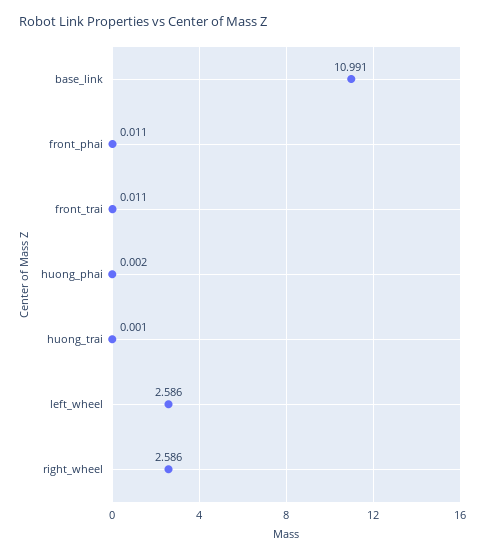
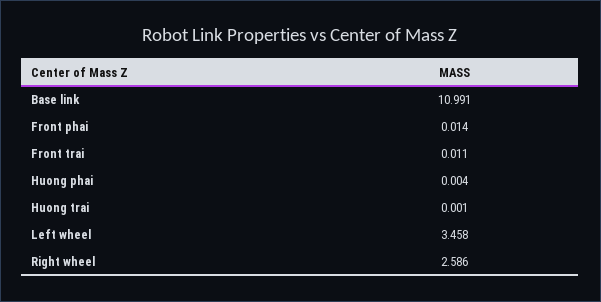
front_phai: 0.011 -> 0.014
huong_phai: 0.002 -> 0.004
left_wheel: 2.586 -> 3.458

